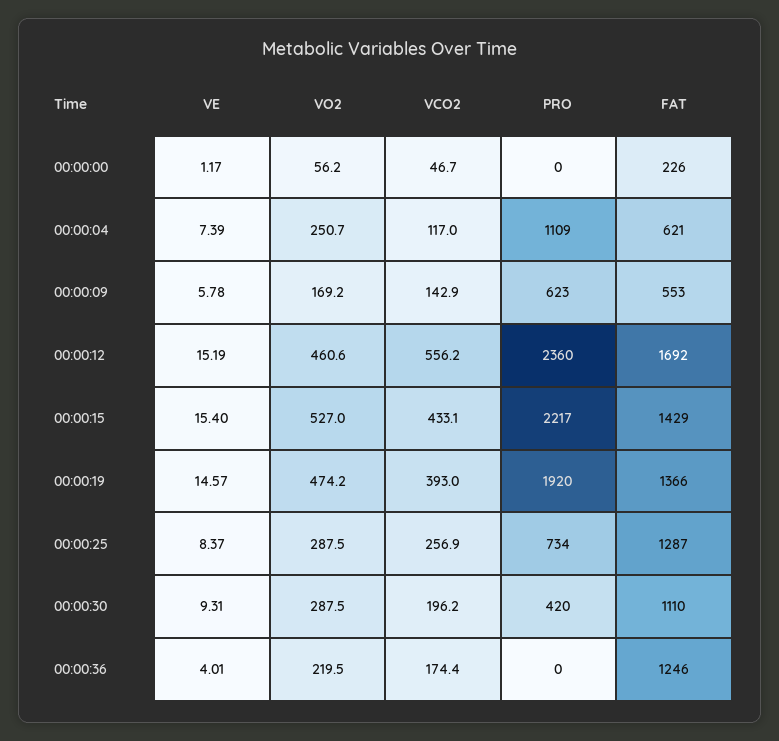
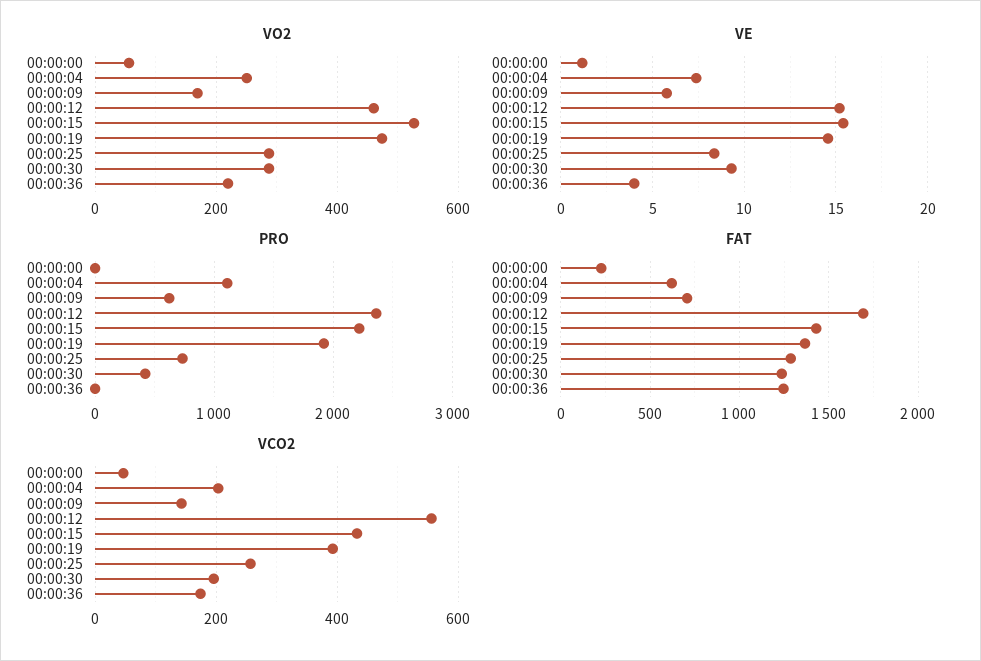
VCO2, 00:00:04: 117 -> 200
FAT, 00:00:09: 553 -> 700
FAT, 00:00:30: 1110 -> 1250

